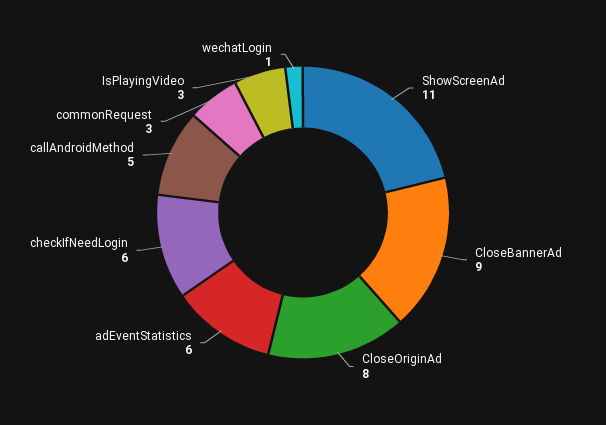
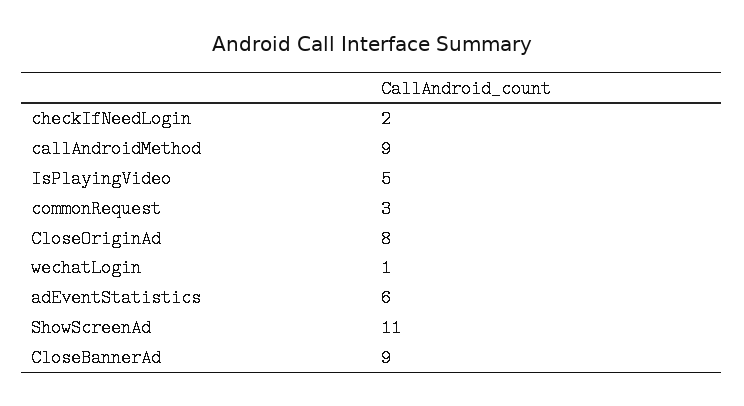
checkIfNeedLogin: 6 -> 2
callAndroidMethod: 5 -> 9
IsPlayingVideo: 3 -> 5

